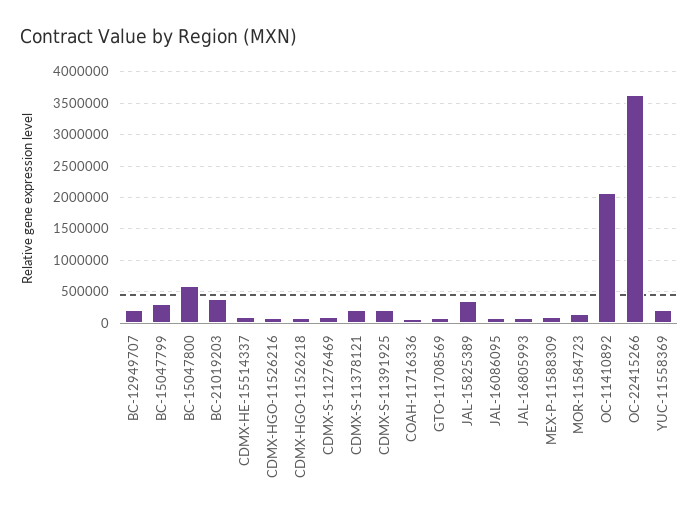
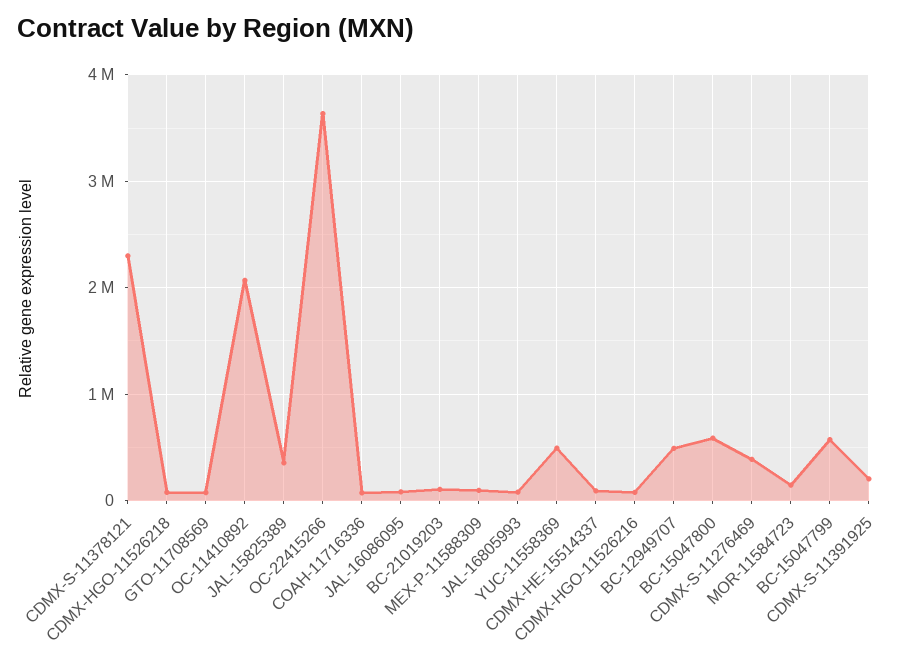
BC-12949707: 200000 -> 500000
BC-15047799: 300000 -> 600000
BC-21019203: 400000 -> 100000
CDMX-S-11276469: 100000 -> 400000
CDMX-S-11378121: 200000 -> 2300000
YUC-11558369: 200000 -> 500000

